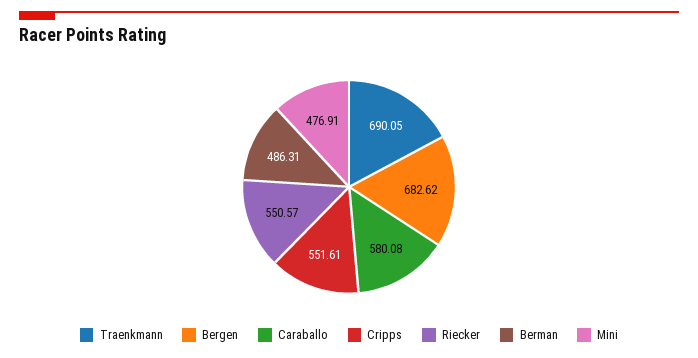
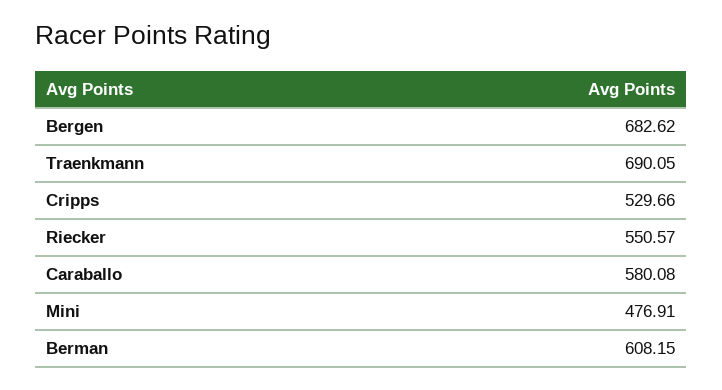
Cripps: 551.61 -> 529.66
Berman: 486.31 -> 608.15

